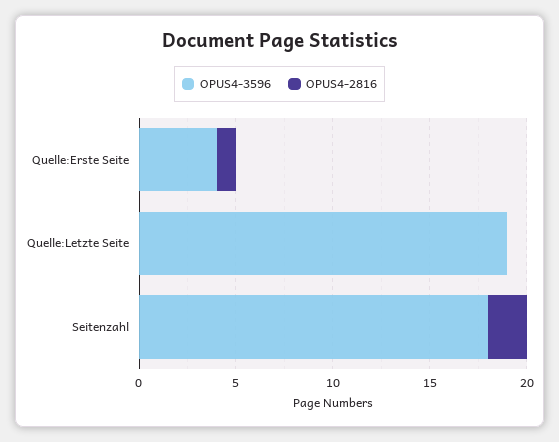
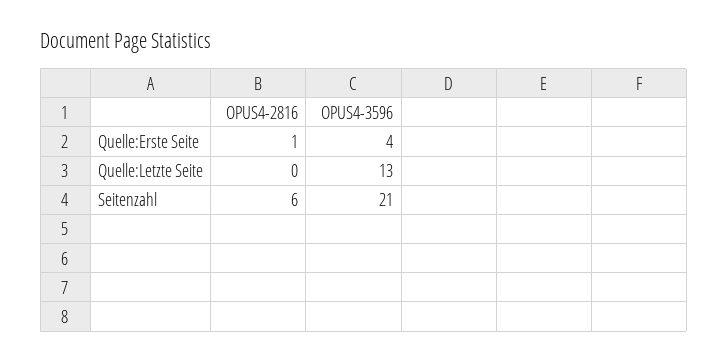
OPUS4-3596, Quelle:Letzte Seite: 19 -> 13
OPUS4-3596, Seitenzahl: 18 -> 21
OPUS4-2816, Seitenzahl: 2 -> 6

